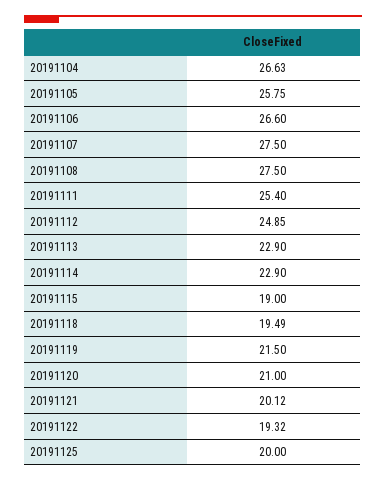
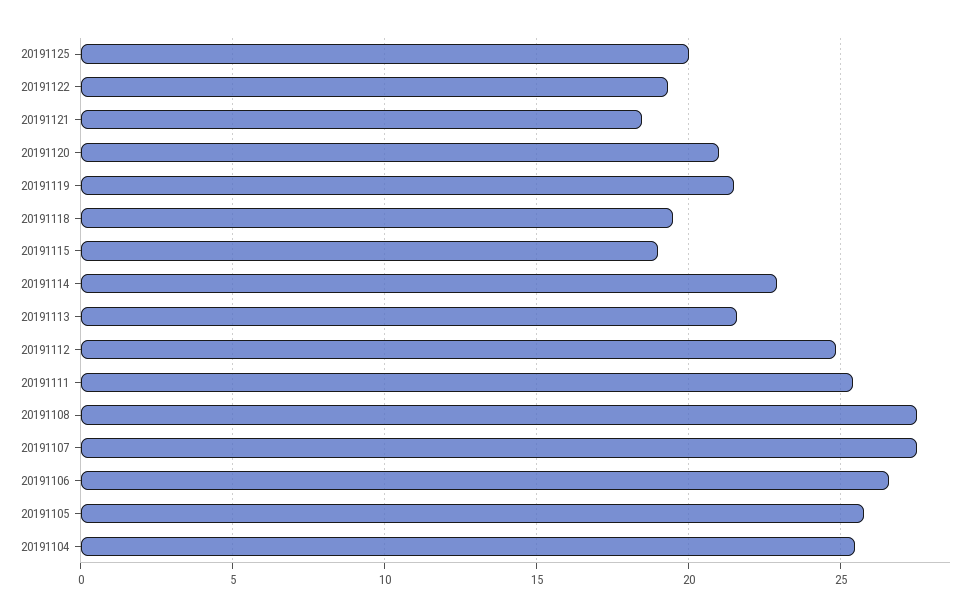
20191104: 26.63 -> 25.5
20191113: 22.9 -> 21.5
20191121: 20.12 -> 18.5

